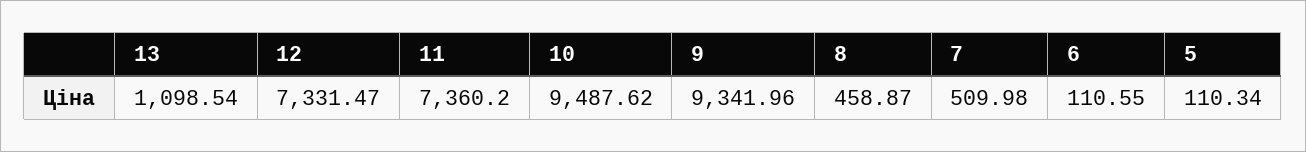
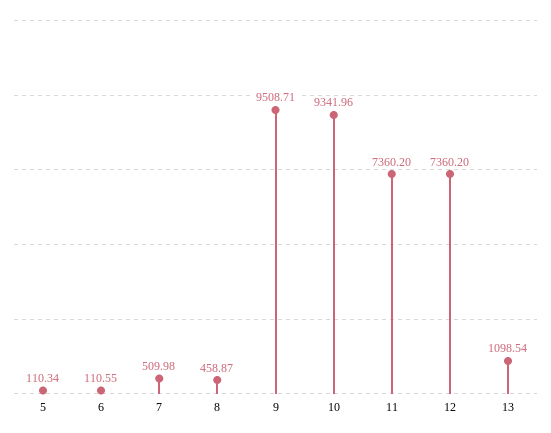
12: 7331.47 -> 7360.2
10: 9487.62 -> 9341.96
9: 9341.96 -> 9508.71

